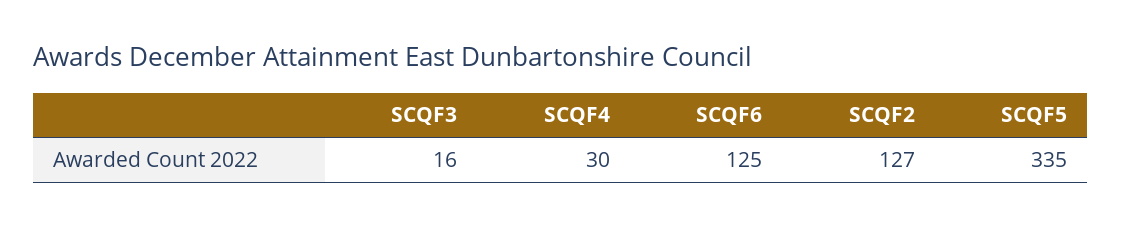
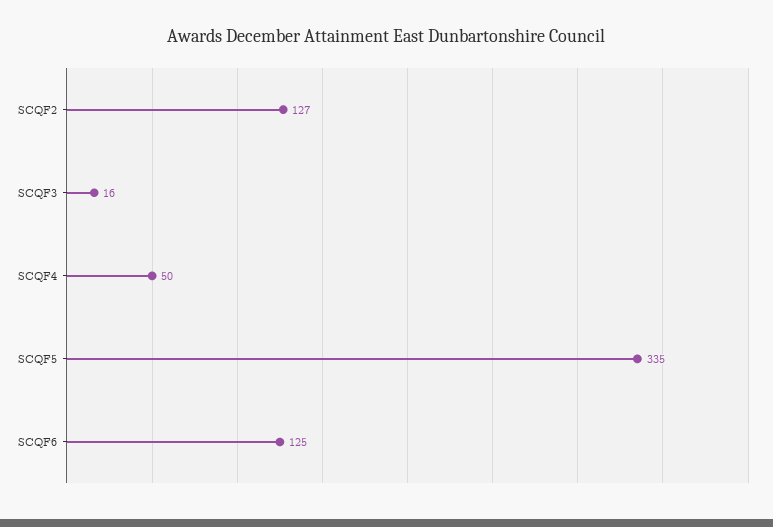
SCQF4: 30 -> 50

